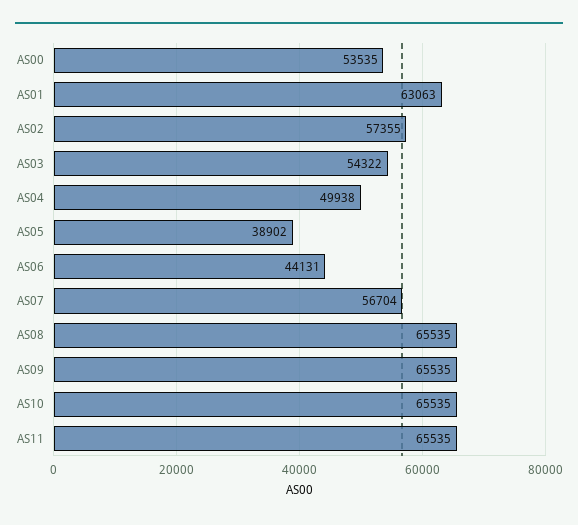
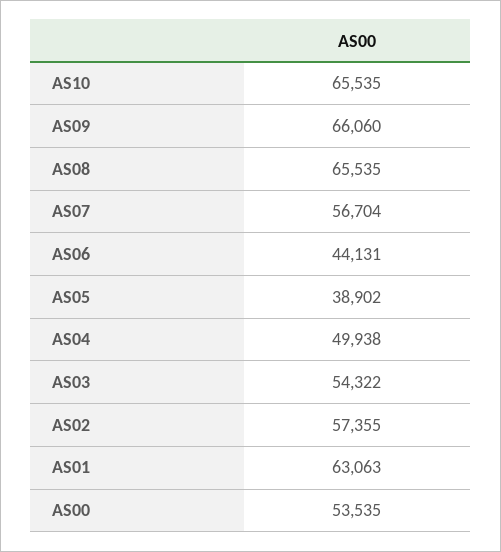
AS09: 65535 -> 66060
AS11: 65535 -> none

